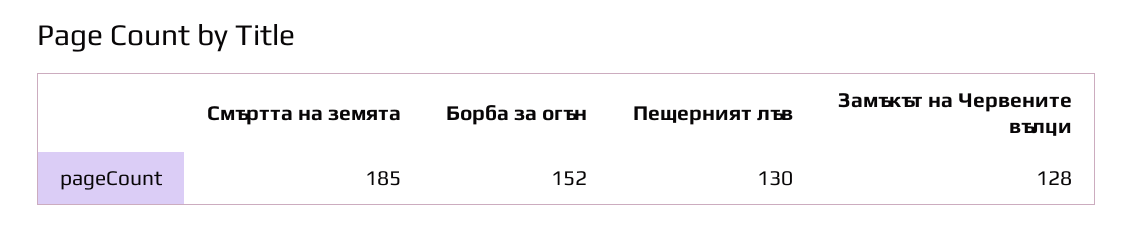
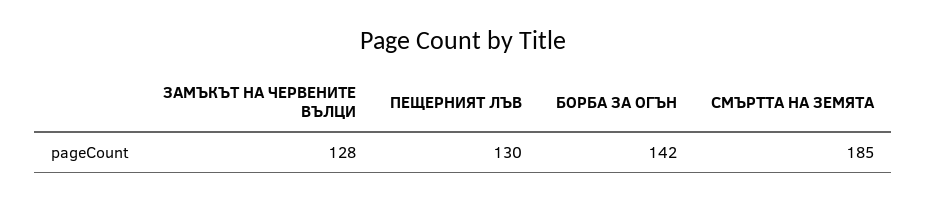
Борба за огън: 152 -> 142

